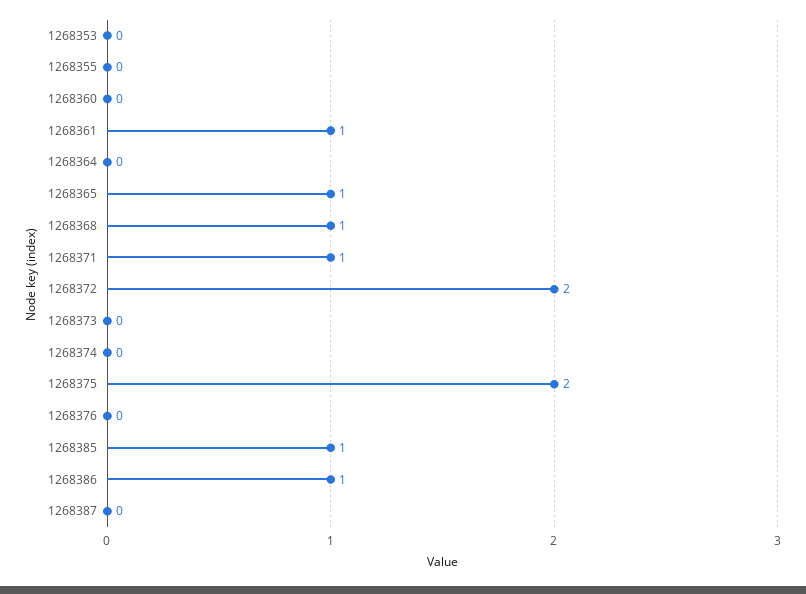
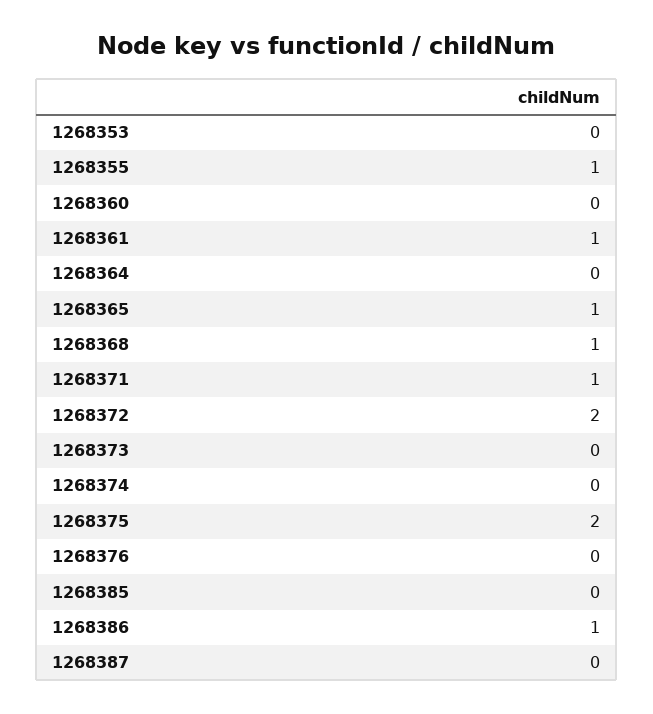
1268355: 0 -> 1
1268385: 1 -> 0

